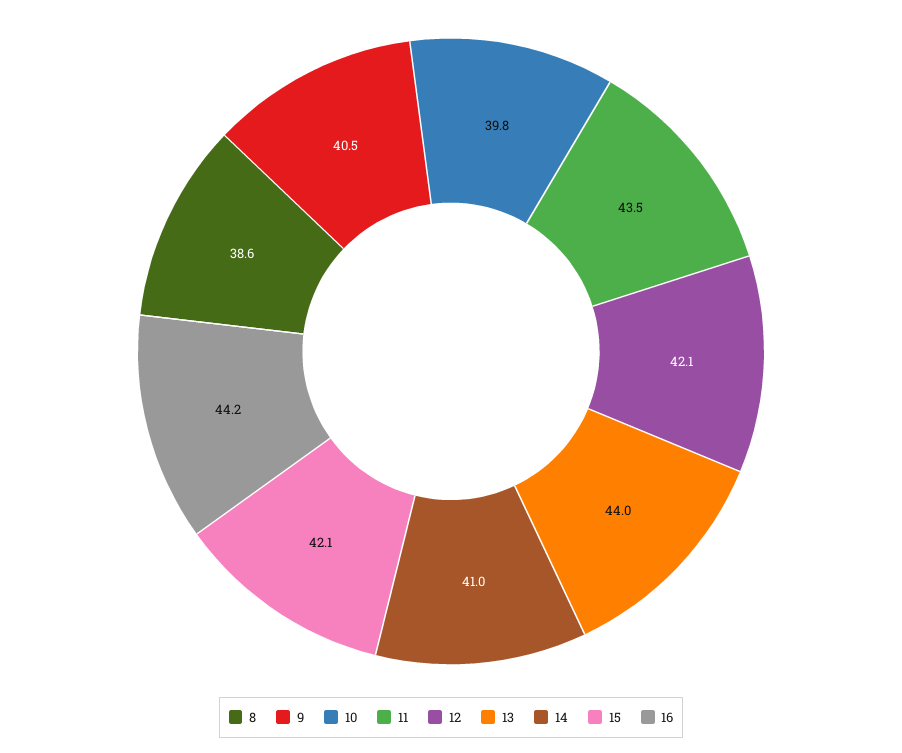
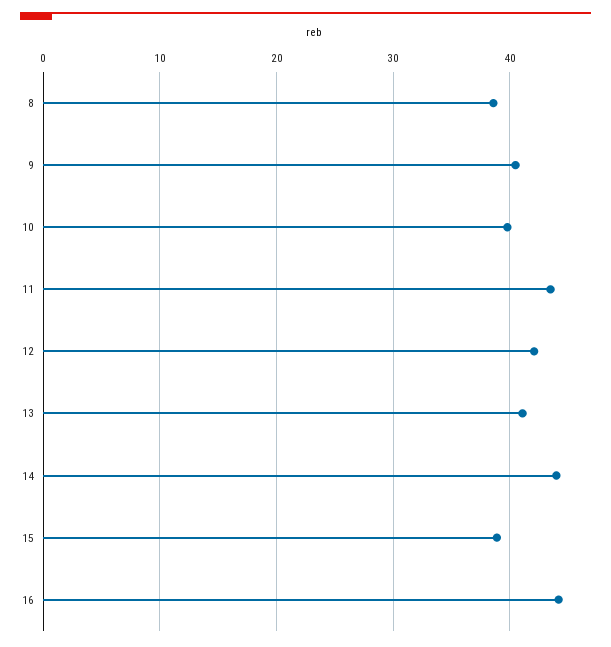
13: 44 -> 41
14: 41 -> 44
15: 42.1 -> 39

